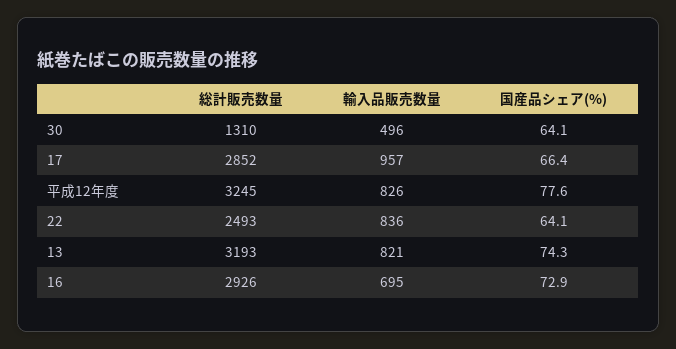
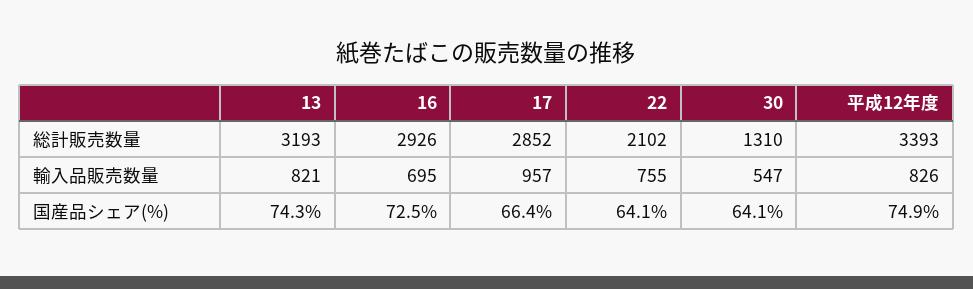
輸入品販売数量, 30: 496 -> 547
総計販売数量, 平成12年度: 3245 -> 3393
国産品シェア(%), 平成12年度: 77.6 -> 74.9
総計販売数量, 22: 2493 -> 2102
輸入品販売数量, 22: 836 -> 755
国産品シェア(%), 16: 72.9 -> 72.5

